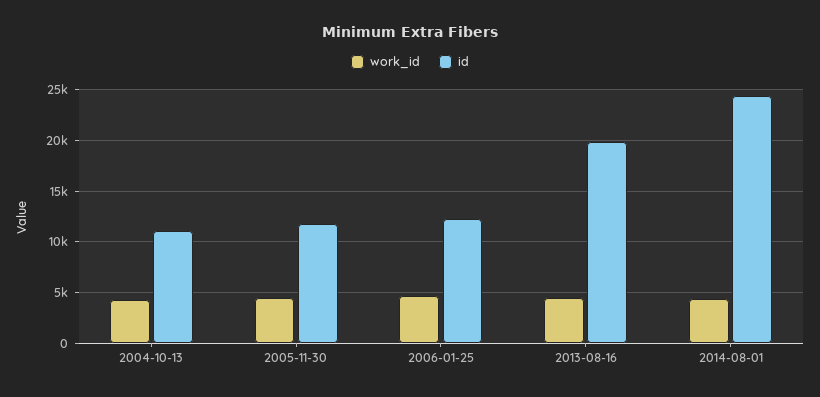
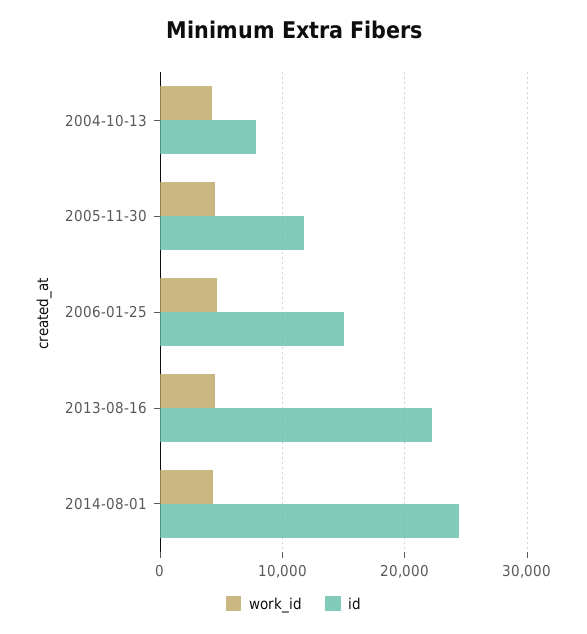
id, 2004-10-13: 11000 -> 8000
id, 2006-01-25: 12000 -> 15000
id, 2013-08-16: 20000 -> 22000

